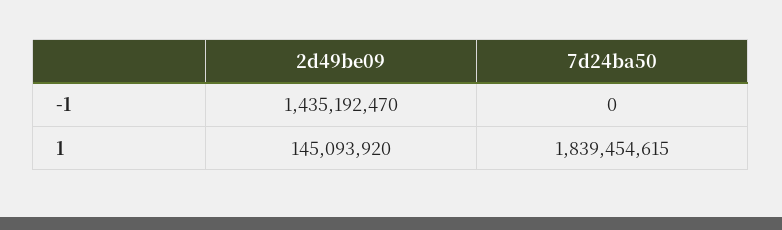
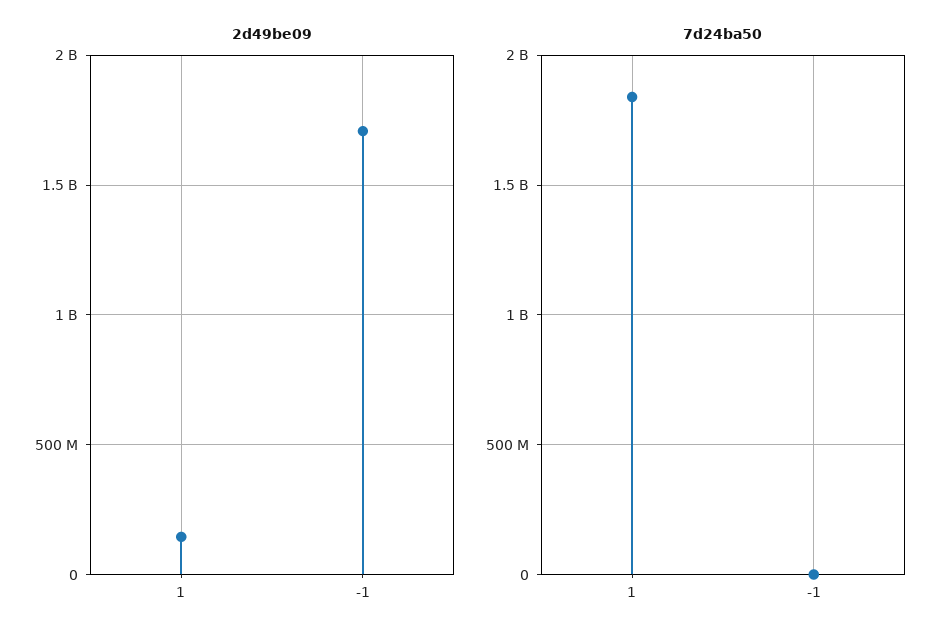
2d49be09, -1: 1435192470 -> 1700000000

